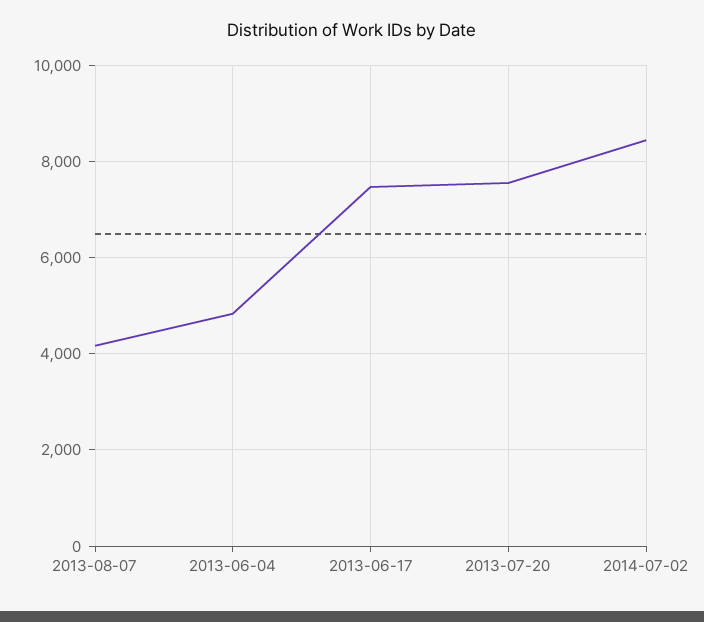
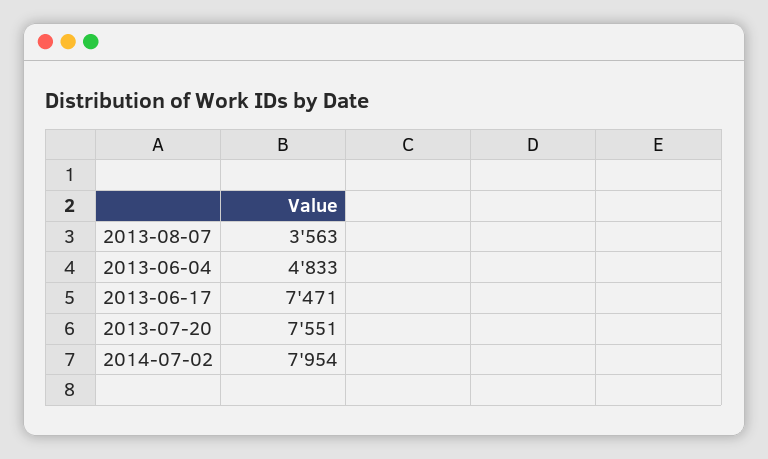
2013-08-07: 4200 -> 3563
2014-07-02: 8400 -> 7954

